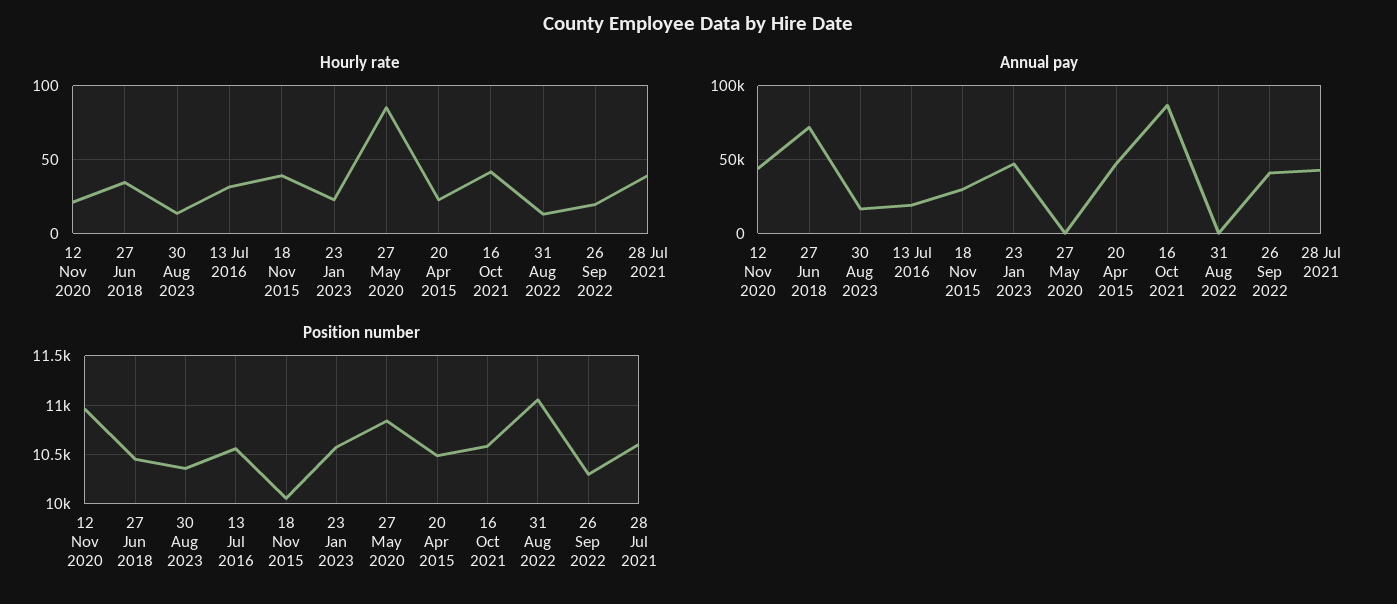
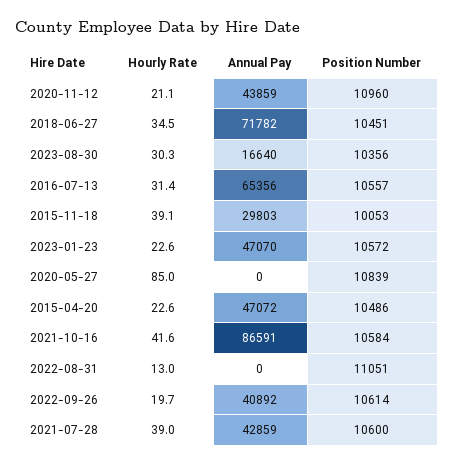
Hourly rate, 30 Aug 2023: 15 -> 30.3
Annual pay, 13 Jul 2016: 20000 -> 65356
Position number, 26 Sep 2022: 10300 -> 10614

